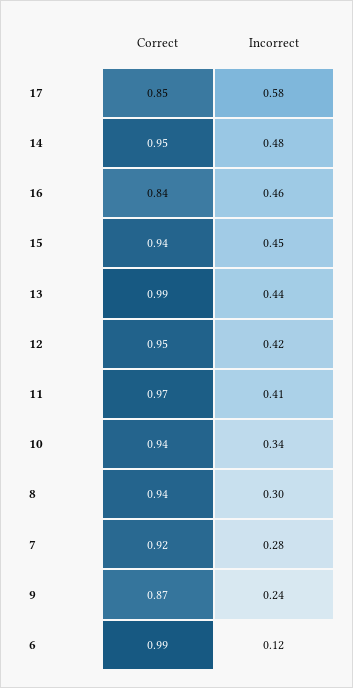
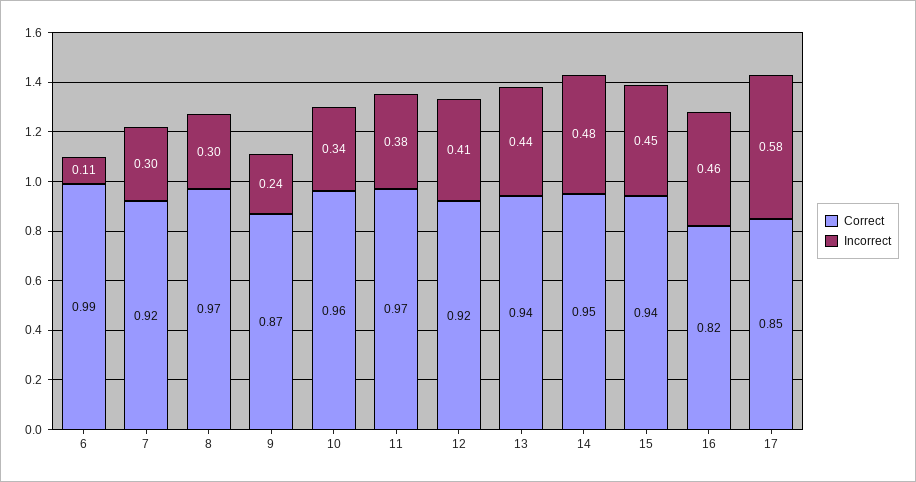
Correct, 16: 0.84 -> 0.82
Correct, 13: 0.99 -> 0.94
Correct, 12: 0.95 -> 0.92
Incorrect, 12: 0.42 -> 0.41
Incorrect, 11: 0.41 -> 0.38
Correct, 10: 0.94 -> 0.96
Correct, 8: 0.94 -> 0.97
Incorrect, 7: 0.28 -> 0.3
Incorrect, 6: 0.12 -> 0.11

